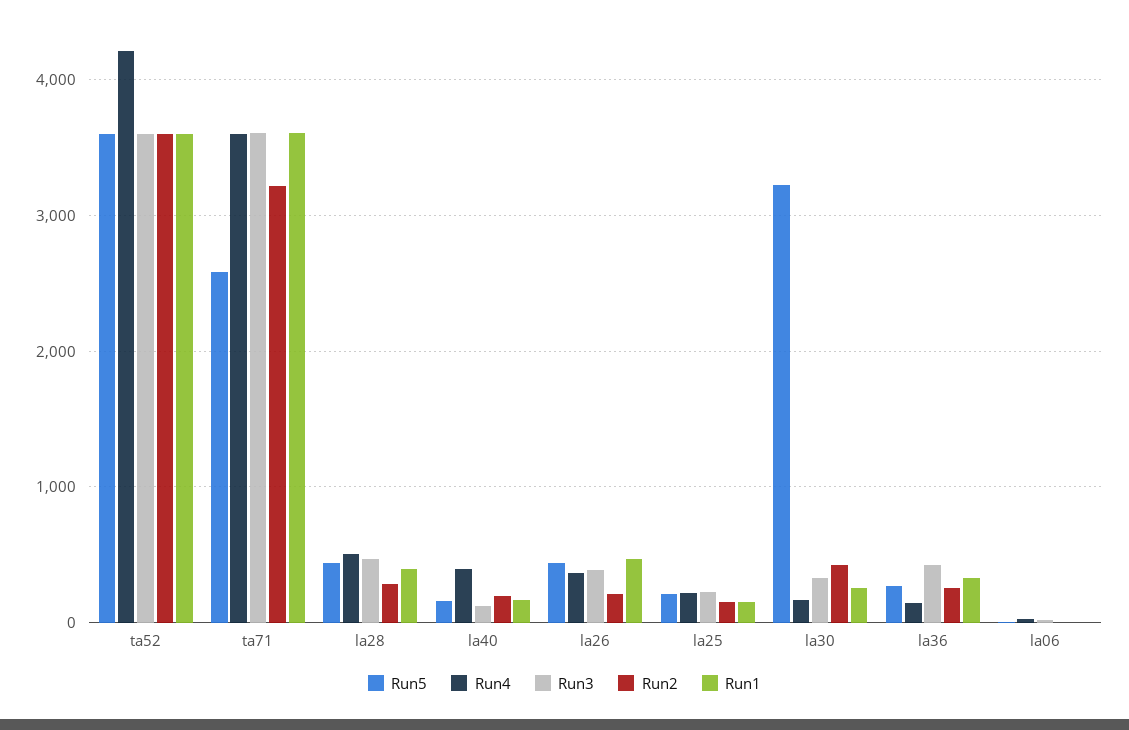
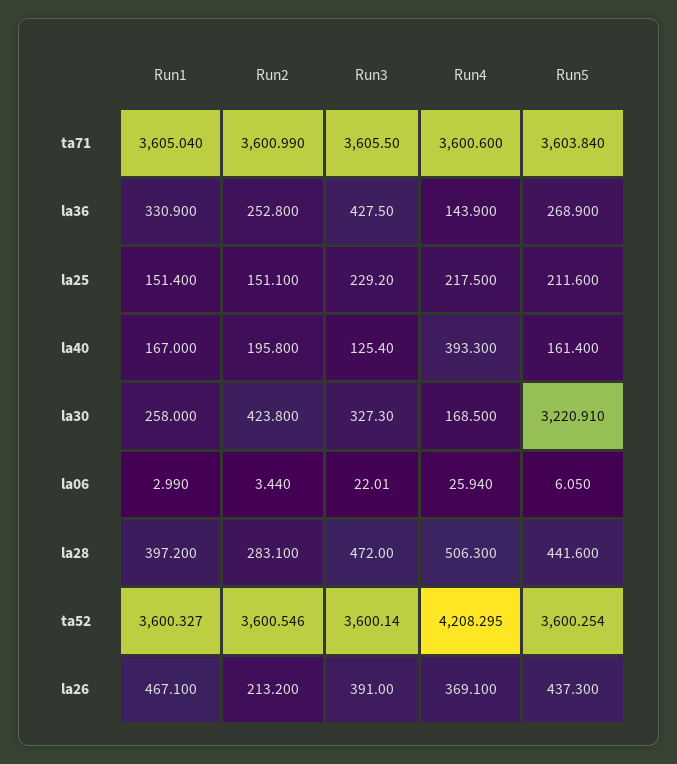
Run5, ta71: 2600 -> 3603.84
Run2, ta71: 3200 -> 3600.99

